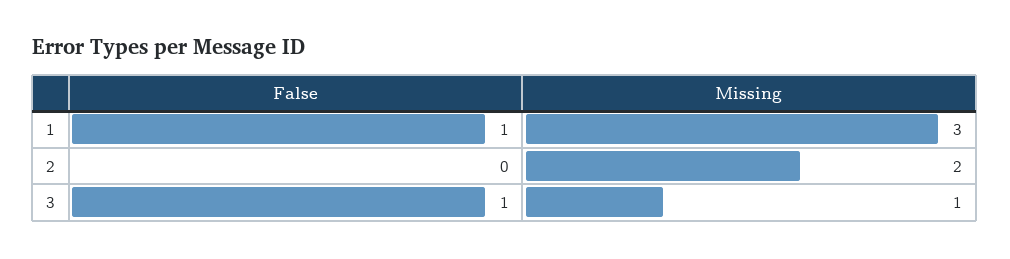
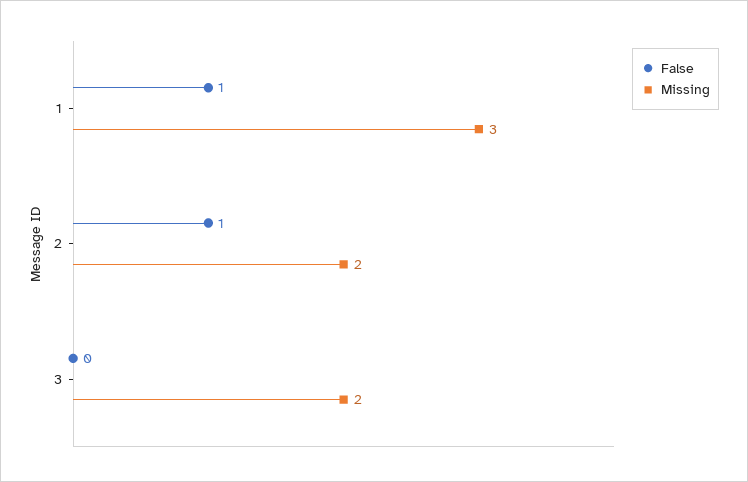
False, 2: 0 -> 1
False, 3: 1 -> 0
Missing, 3: 1 -> 2

